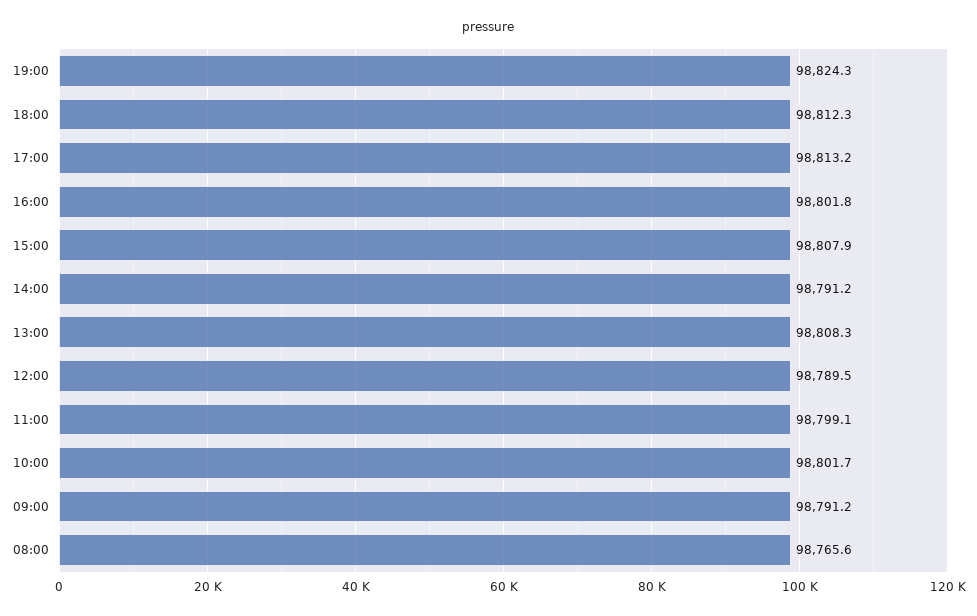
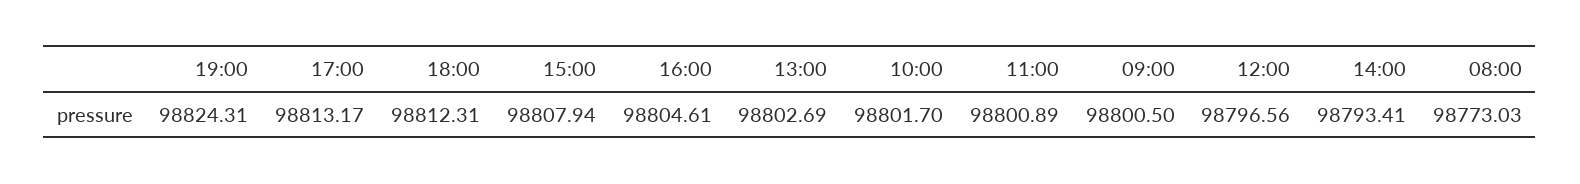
16:00: 98801.8 -> 98804.61
14:00: 98791.2 -> 98793.41
13:00: 98808.3 -> 98802.69
12:00: 98789.5 -> 98796.56
11:00: 98799.1 -> 98800.89
09:00: 98791.2 -> 98800.5
08:00: 98765.6 -> 98773.03

